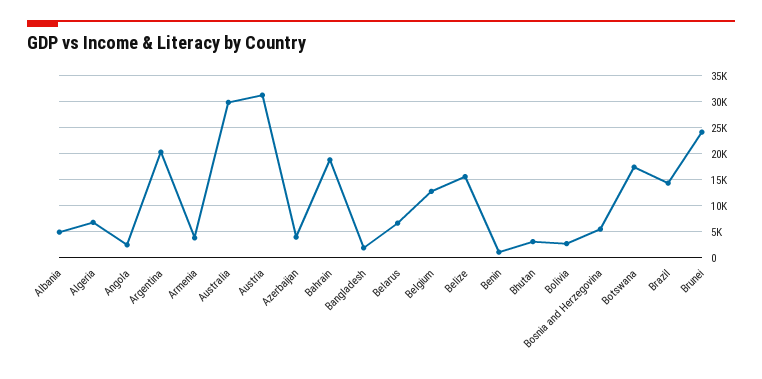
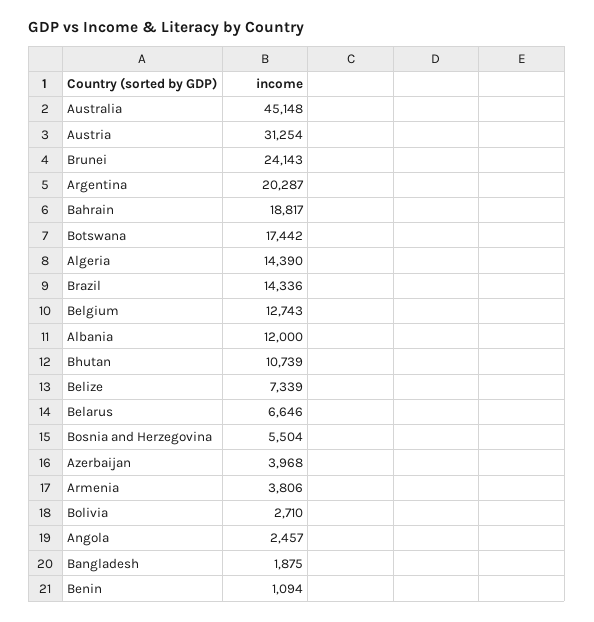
Albania: 5000 -> 12000
Algeria: 7500 -> 14390
Australia: 30000 -> 45148
Belize: 15000 -> 7339
Bhutan: 2500 -> 10739

